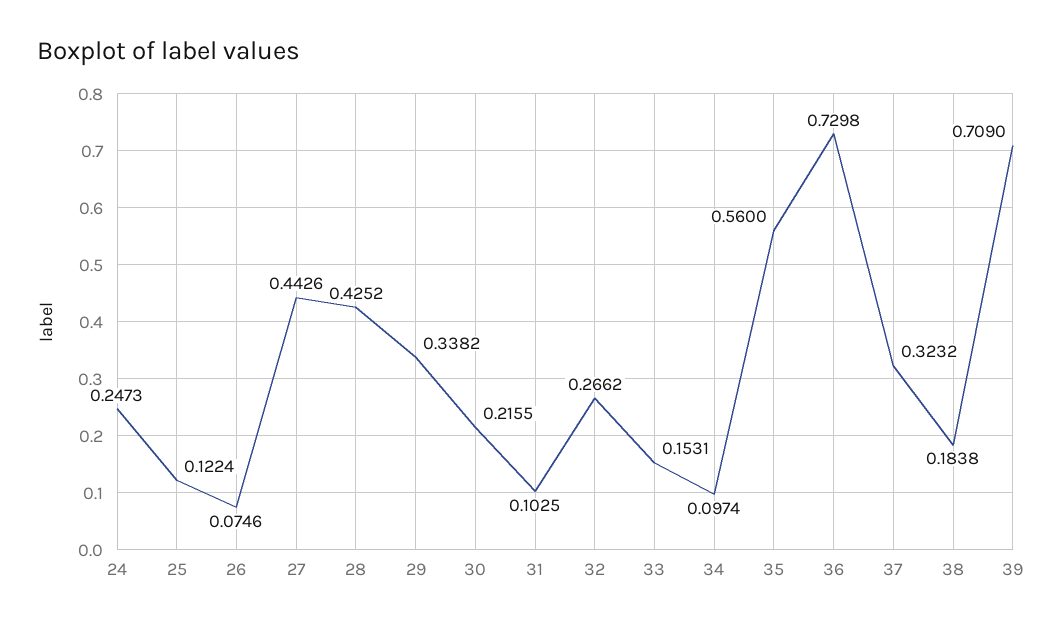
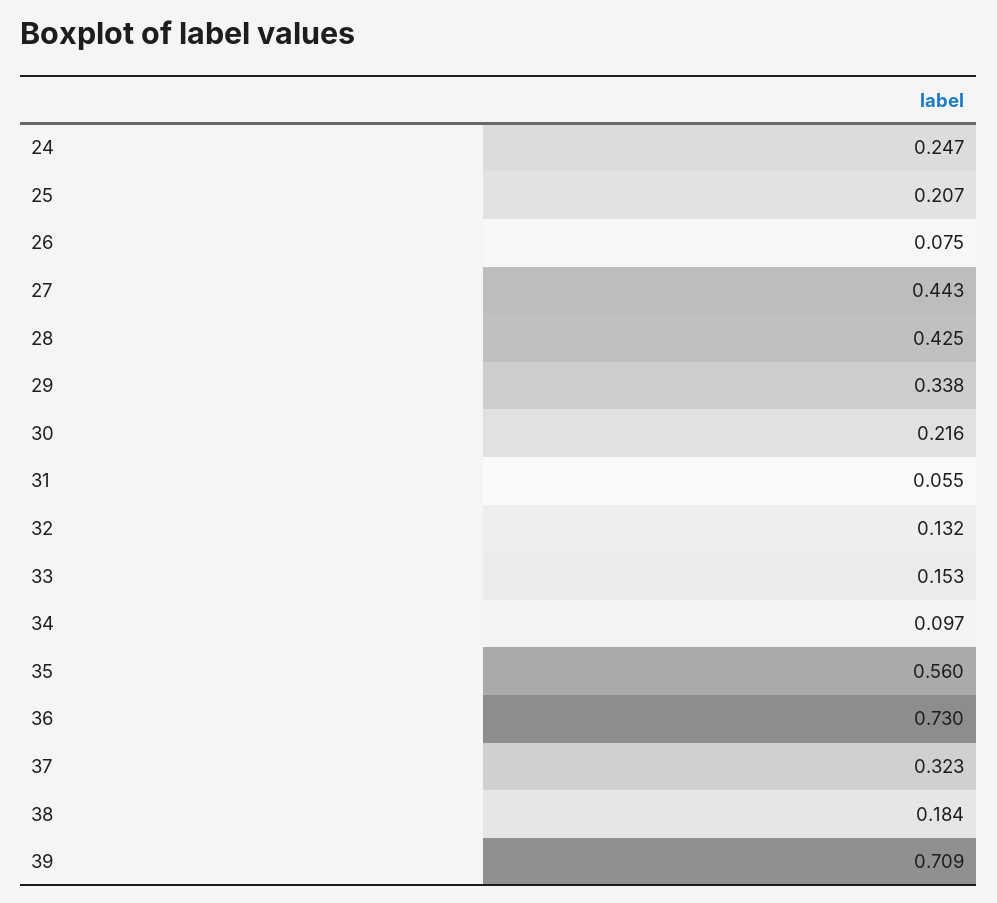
25: 0.1224 -> 0.207
31: 0.1025 -> 0.055
32: 0.2662 -> 0.132

